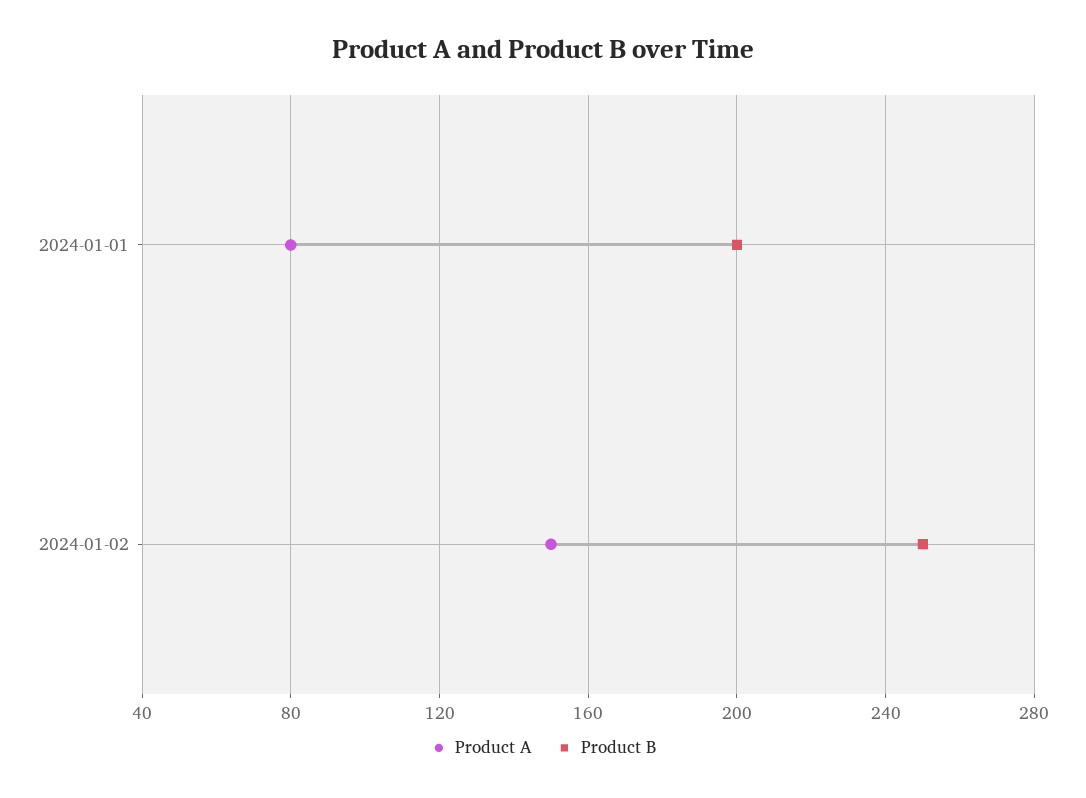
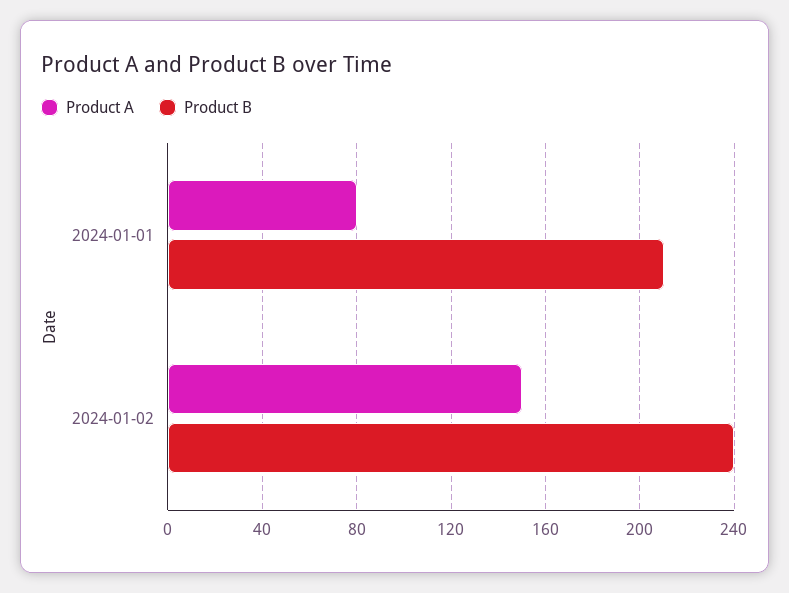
Product B, 2024-01-01: 200 -> 210
Product B, 2024-01-02: 250 -> 240

